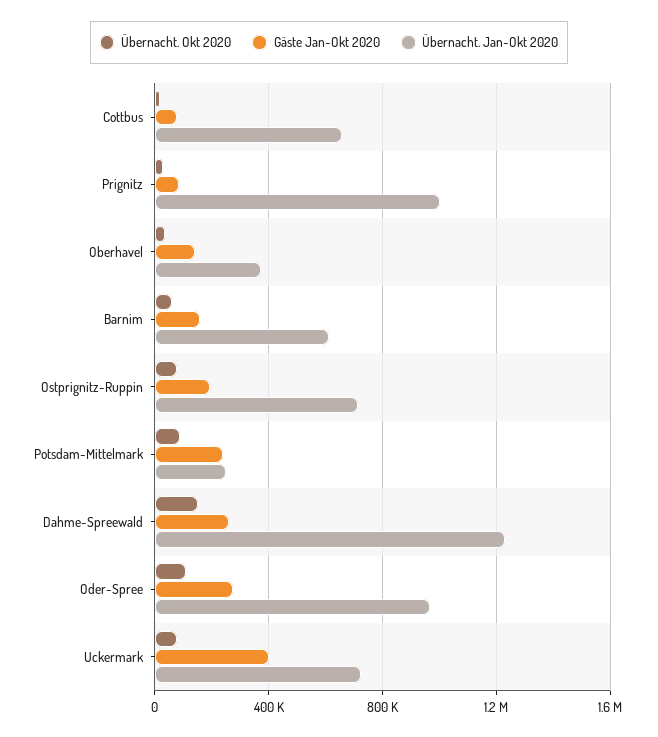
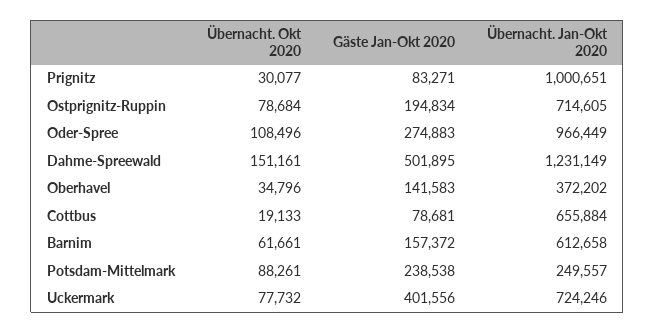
Gäste Jan-Okt 2020, Dahme-Spreewald: 250000 -> 501895

